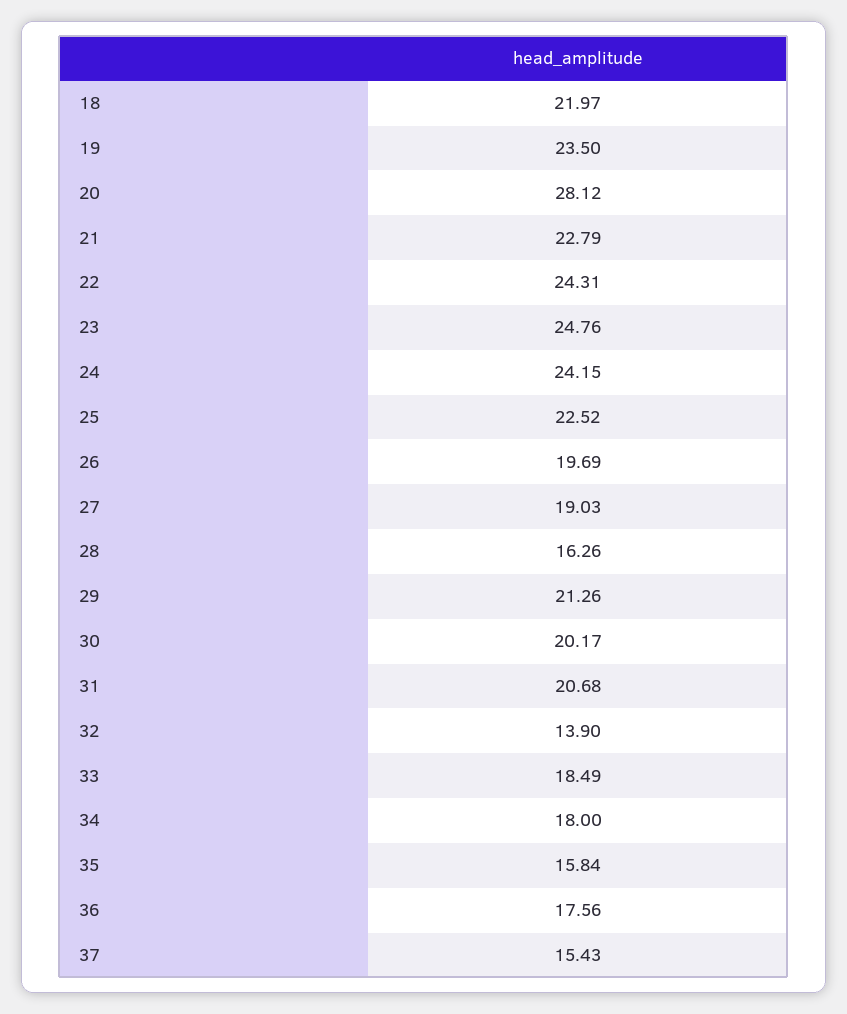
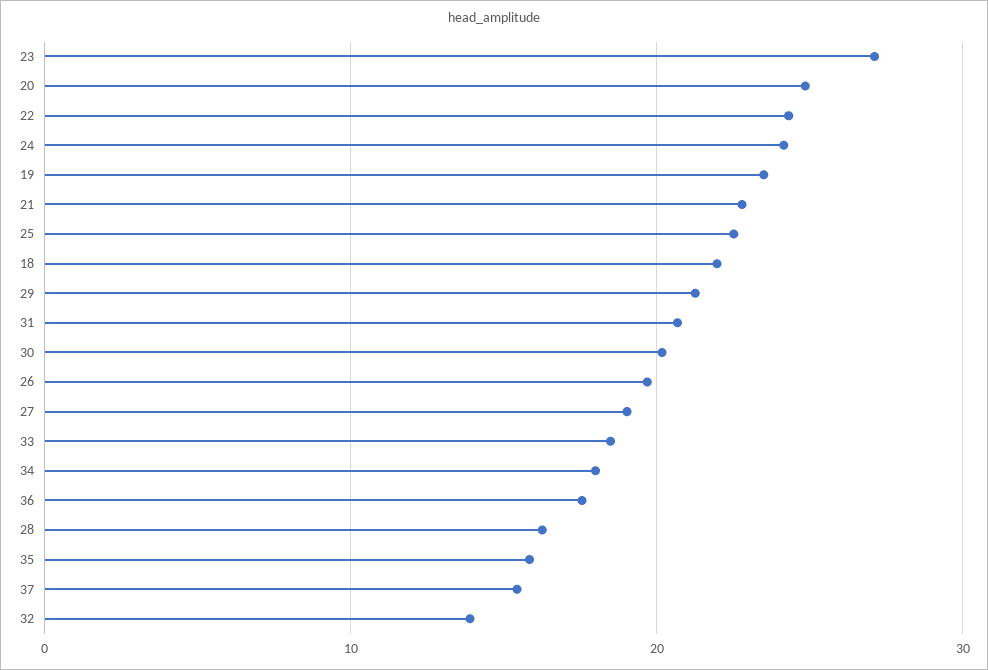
20: 28.12 -> 25
23: 24.76 -> 27

